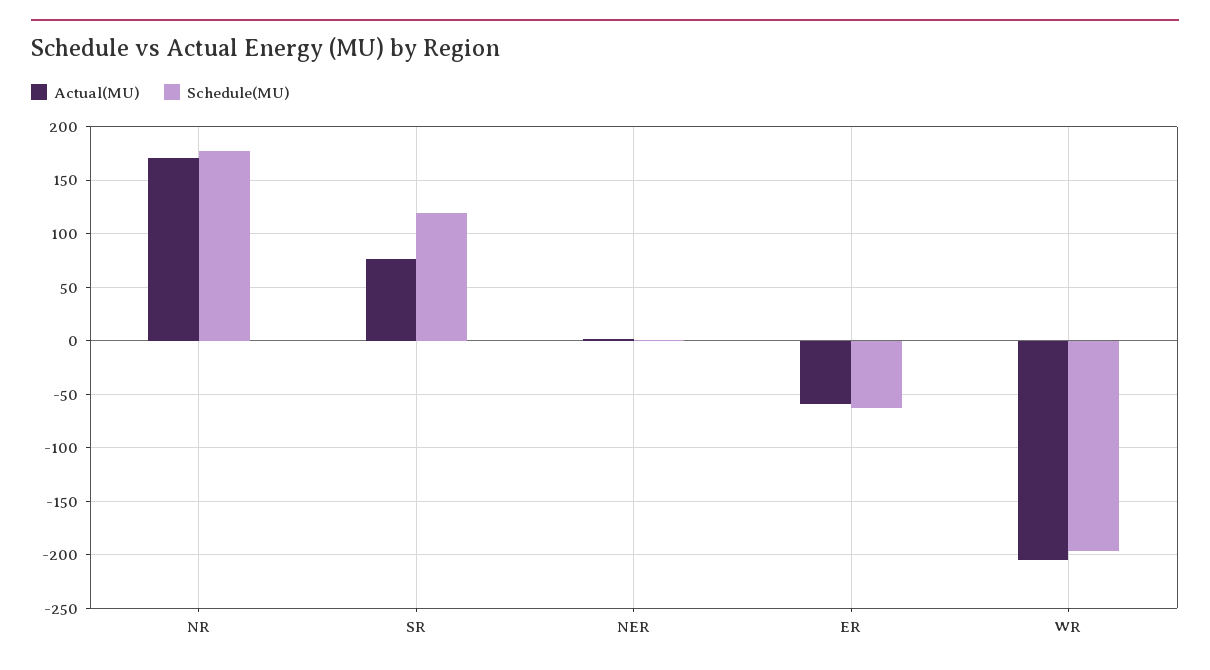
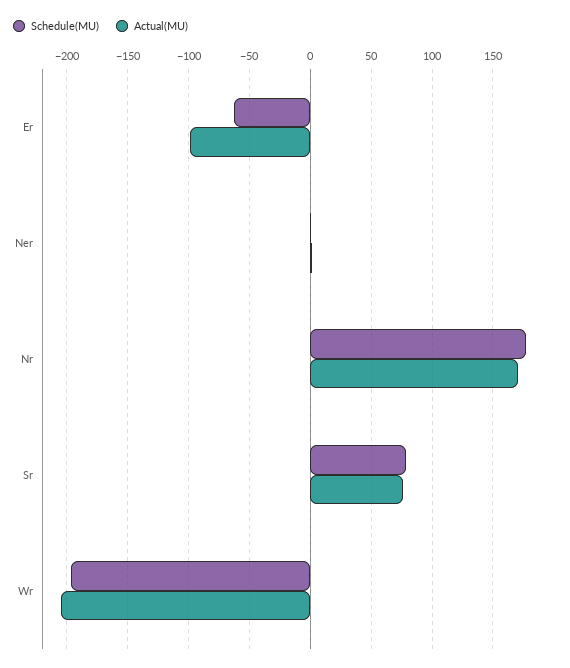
Schedule(MU), SR: 120 -> 80
Actual(MU), ER: -60 -> -100

